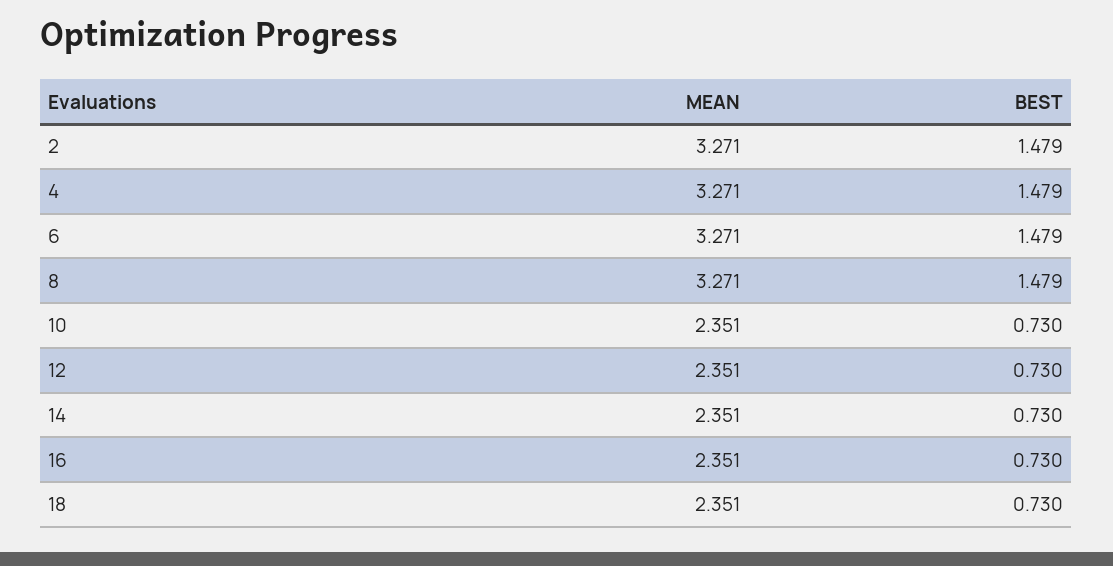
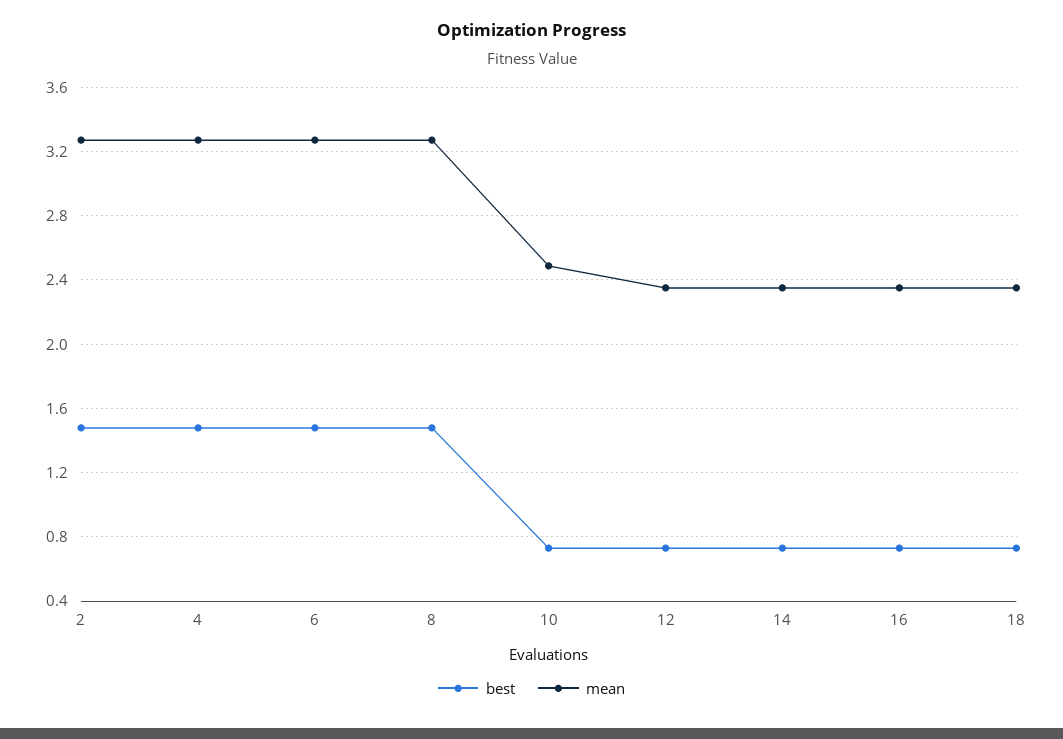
MEAN, 10: 2.351 -> 2.5

